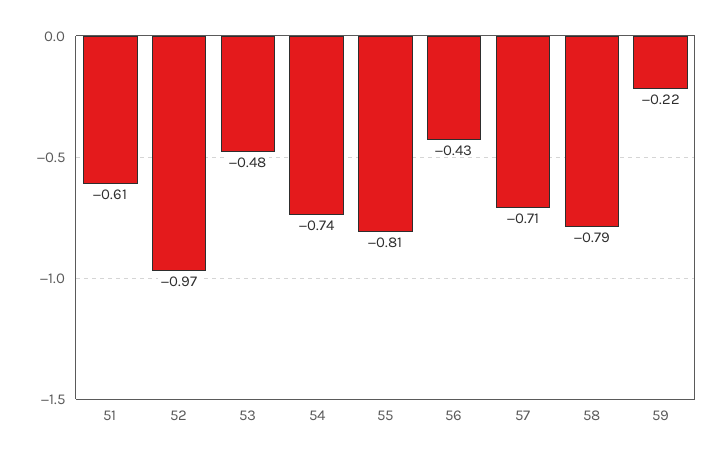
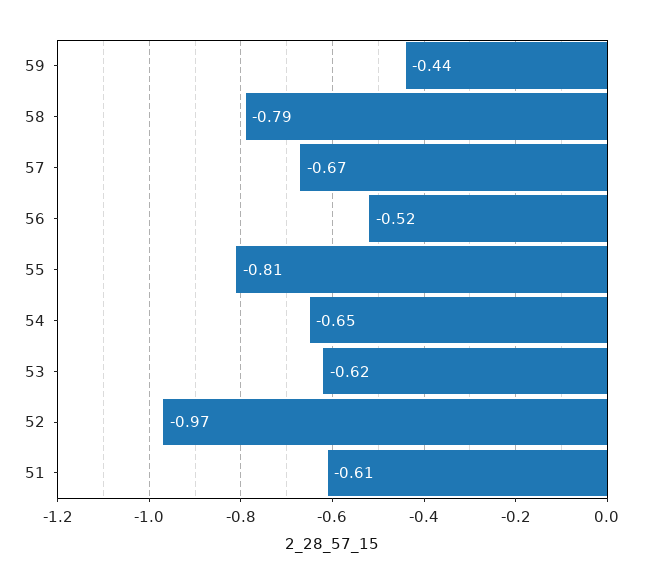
53: -0.48 -> -0.62
54: -0.74 -> -0.65
56: -0.43 -> -0.52
57: -0.71 -> -0.67
59: -0.22 -> -0.44

